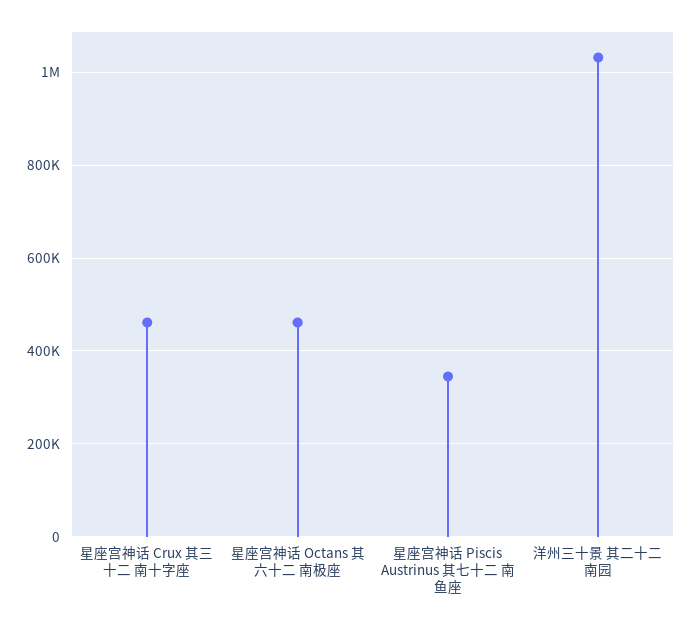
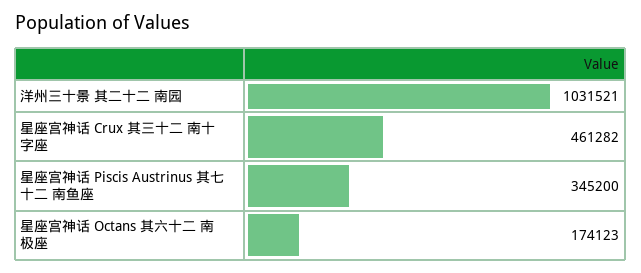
星座宫神话 Octans 其六十二 南极座: 460000 -> 174123

